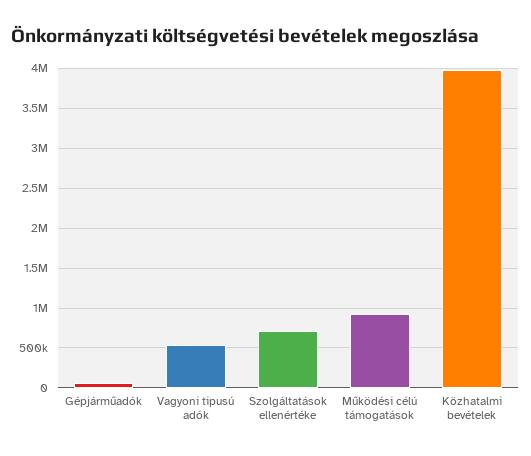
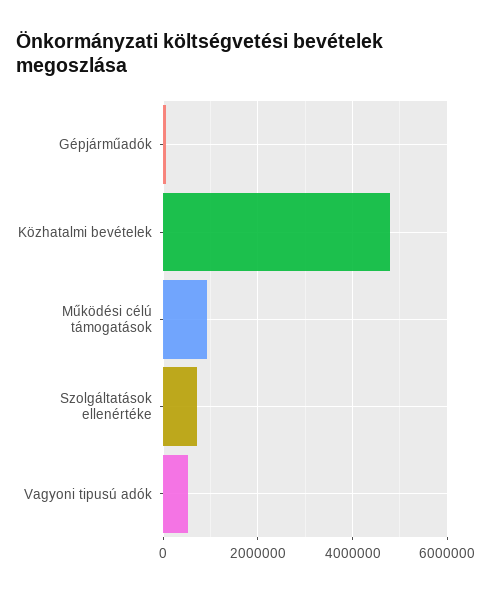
Közhatalmi bevételek: 4000000 -> 4800000

